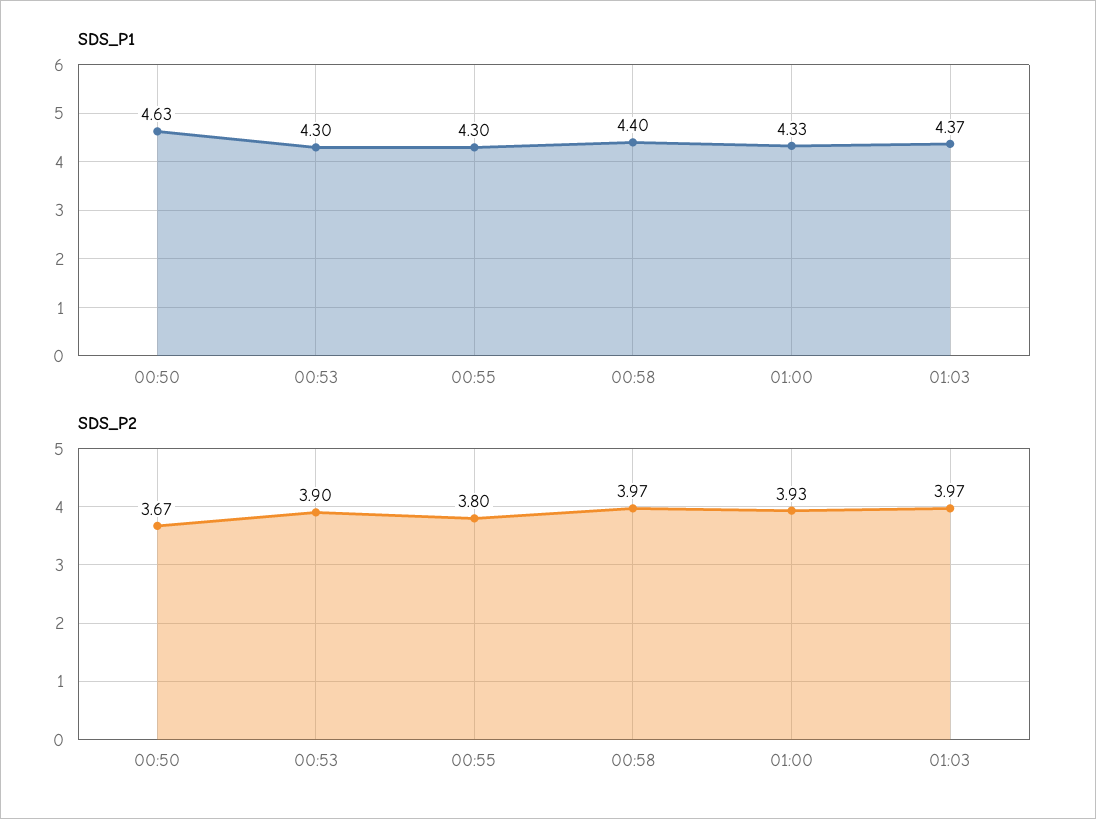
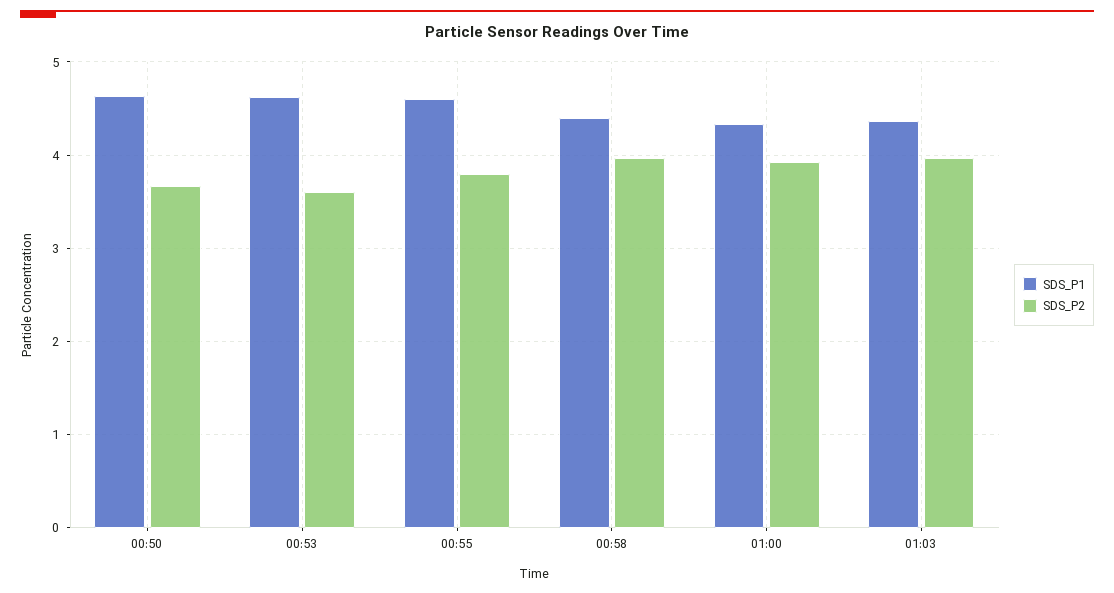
SDS_P1, 00:53: 4.3 -> 4.6
SDS_P1, 00:55: 4.3 -> 4.6
SDS_P2, 00:53: 3.9 -> 3.6

